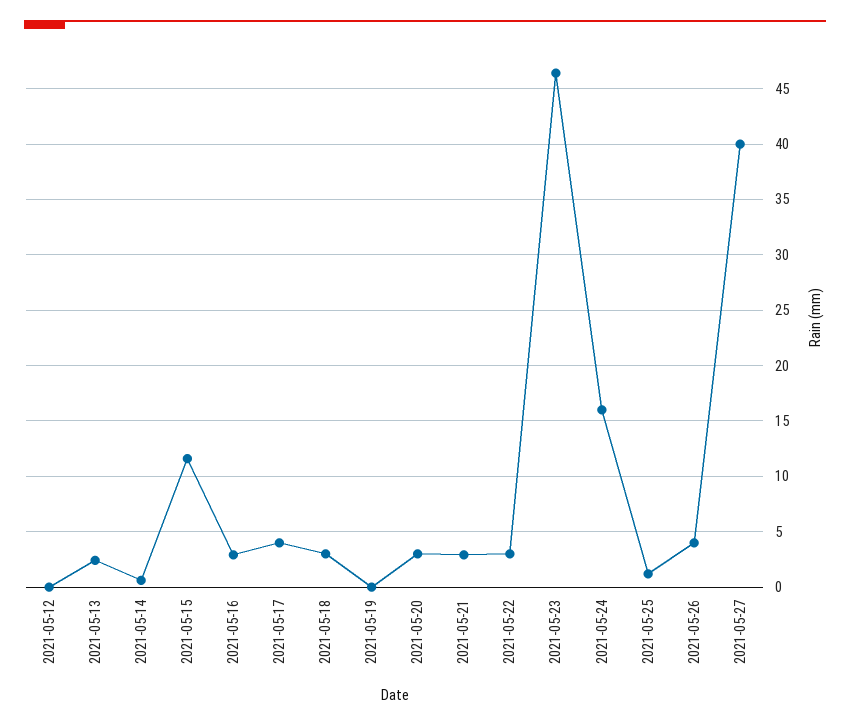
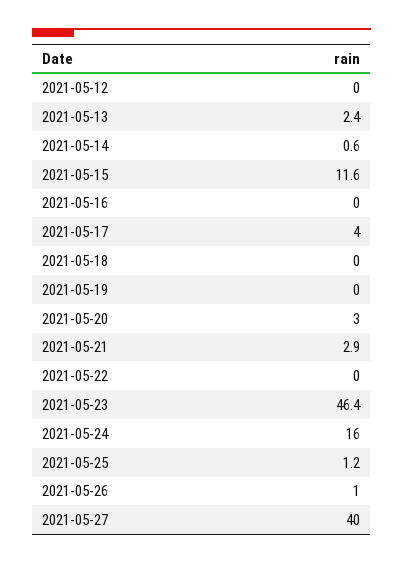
2021-05-16: 3 -> 0
2021-05-18: 3 -> 0
2021-05-22: 3 -> 0
2021-05-26: 4 -> 1

